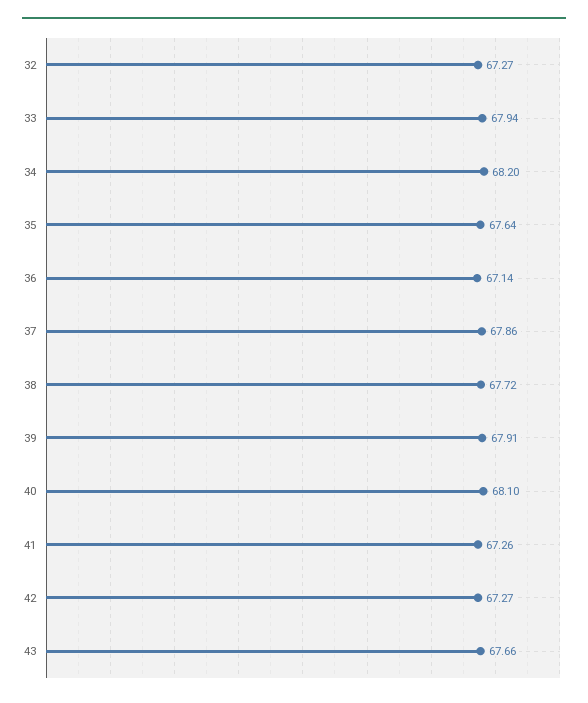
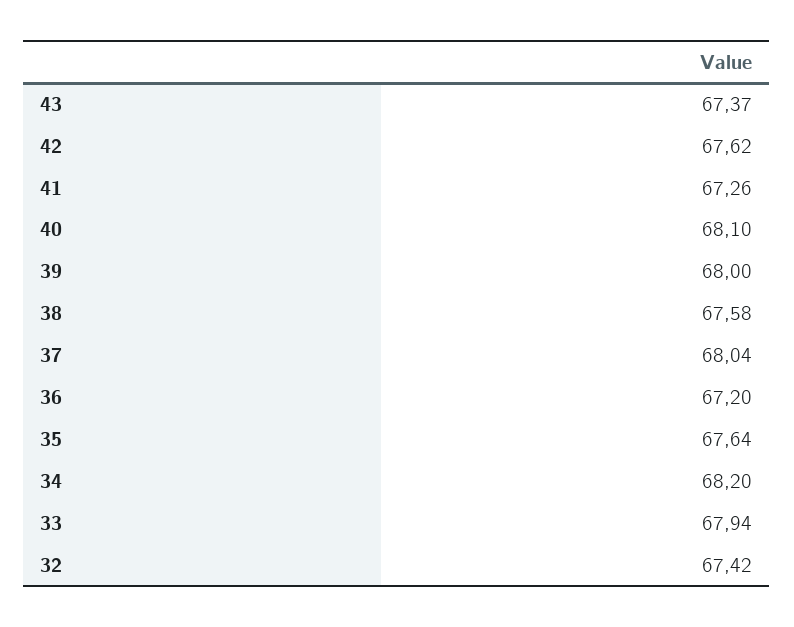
32: 67.27 -> 67.42
36: 67.14 -> 67.2
37: 67.86 -> 68.04
38: 67.72 -> 67.58
39: 67.91 -> 68
42: 67.27 -> 67.62
43: 67.66 -> 67.37

